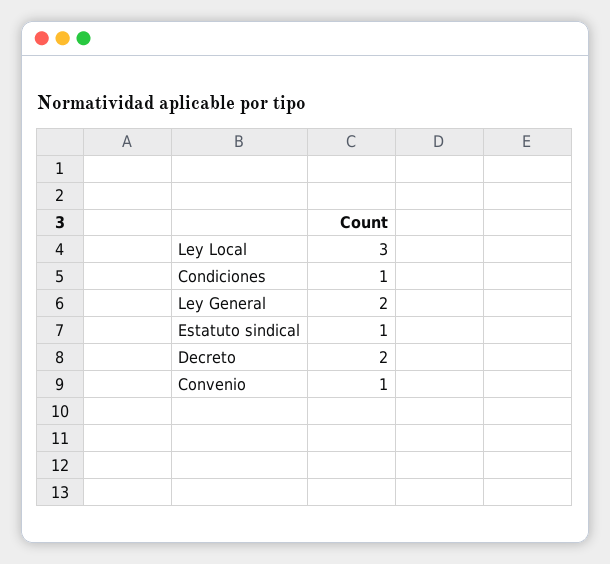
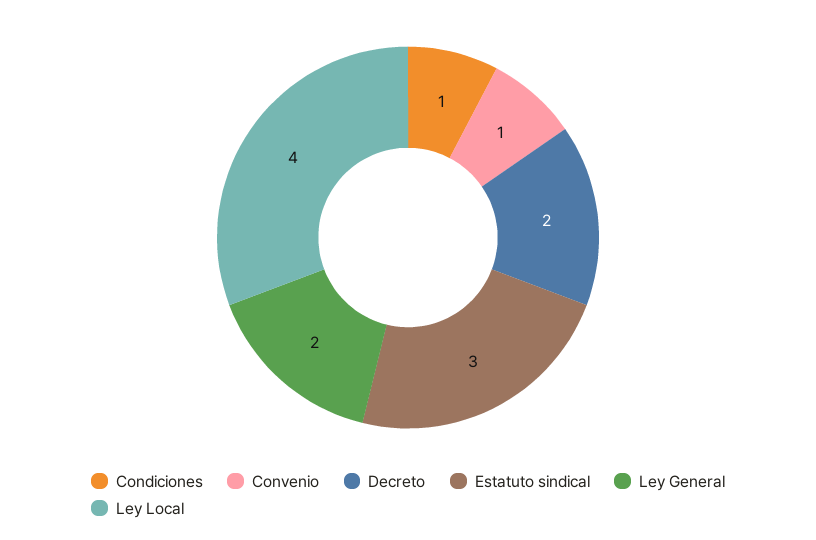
Ley Local: 3 -> 4
Estatuto sindical: 1 -> 3

